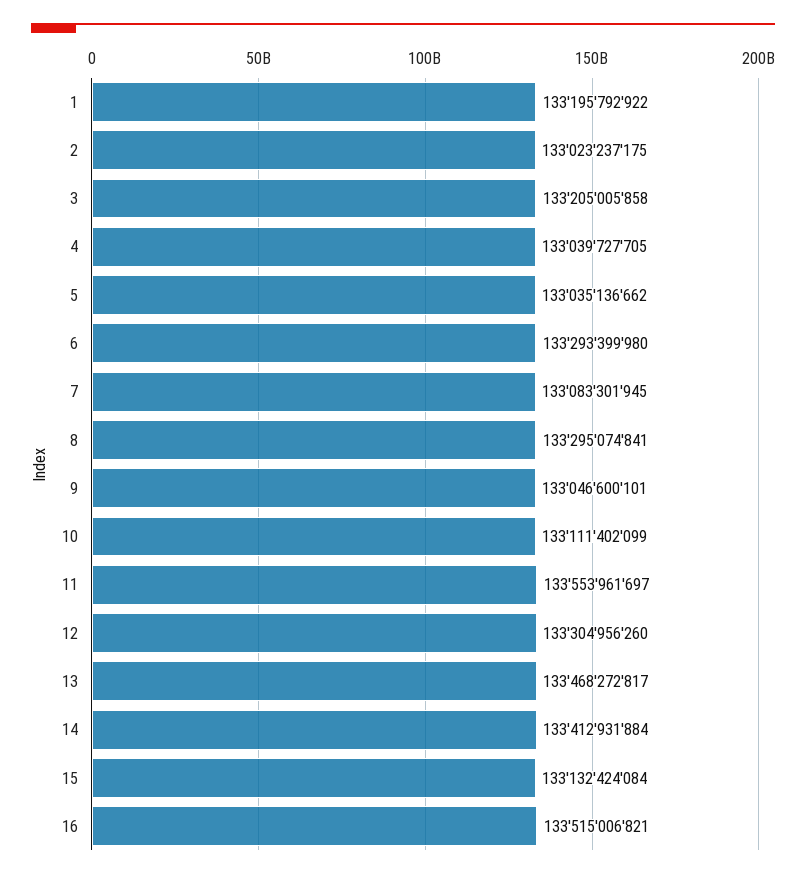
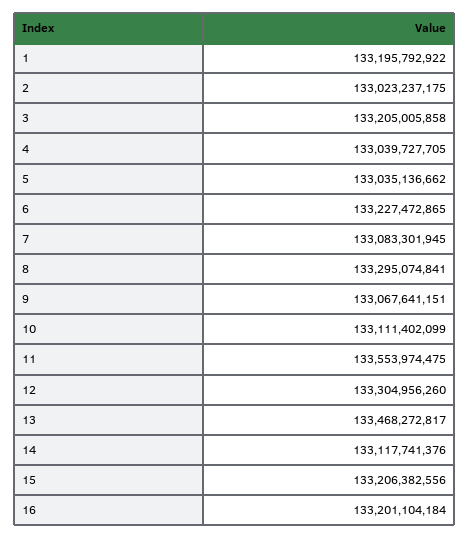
6: 133293399980 -> 133227472865
9: 133046600101 -> 133067641151
11: 133553961697 -> 133553974475
14: 133412931884 -> 133117741376
15: 133132424084 -> 133206382556
16: 133515006821 -> 133201104184

